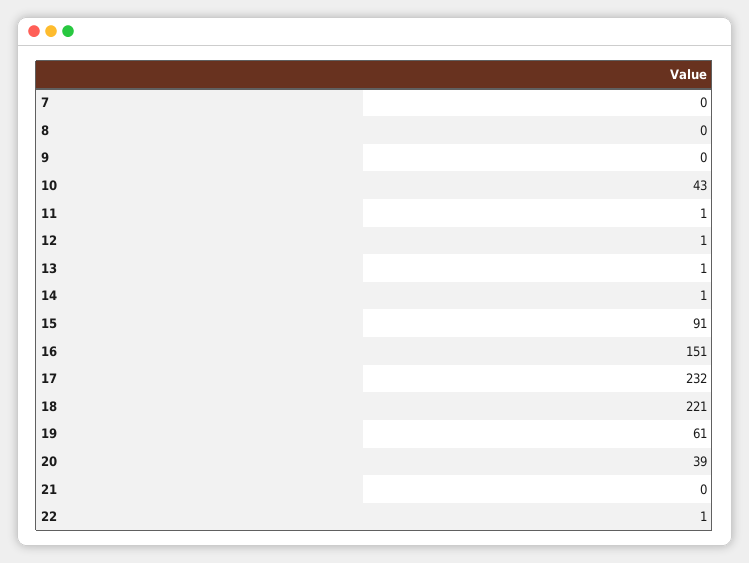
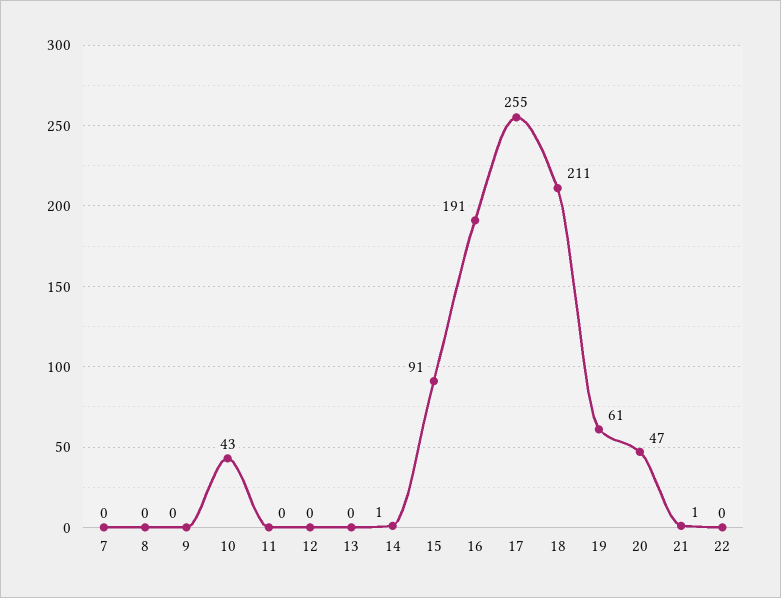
11: 1 -> 0
12: 1 -> 0
13: 1 -> 0
16: 151 -> 191
17: 232 -> 255
18: 221 -> 211
20: 39 -> 47
21: 0 -> 1
22: 1 -> 0

